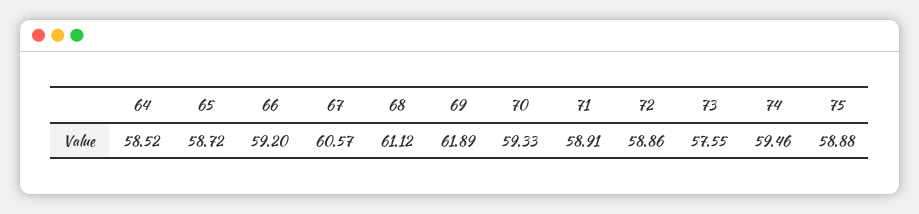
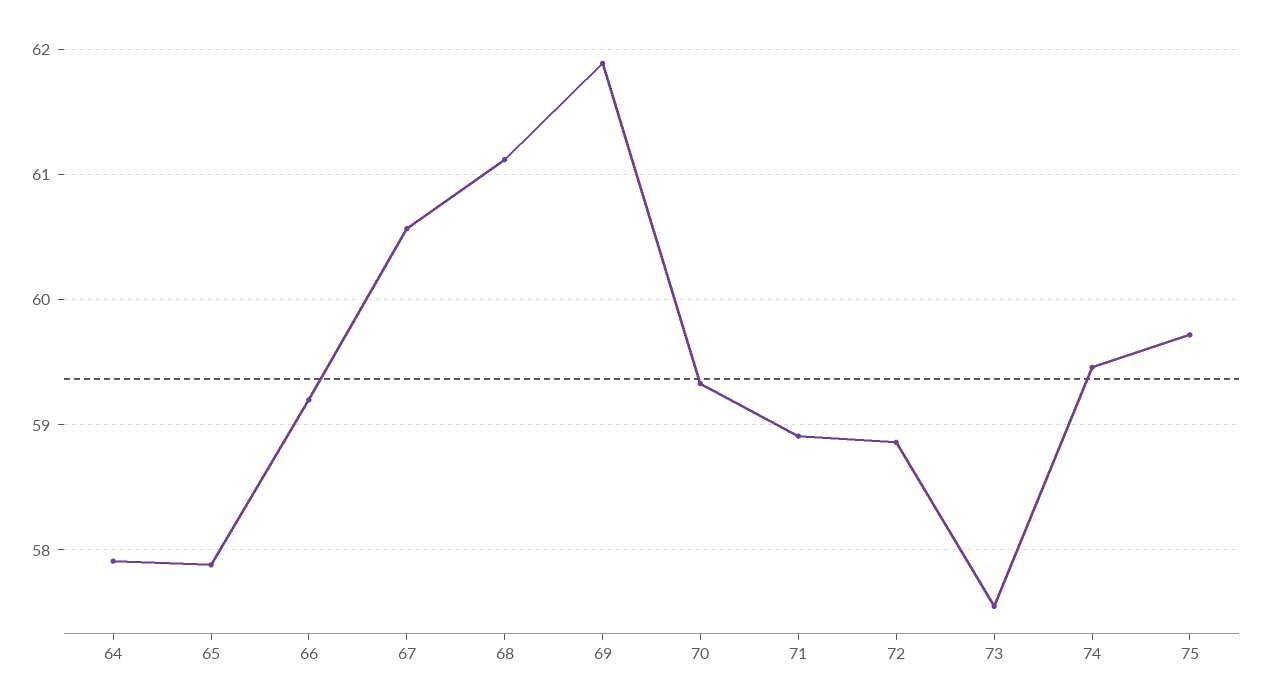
64: 58.52 -> 57.9
65: 58.72 -> 57.9
75: 58.88 -> 59.7

